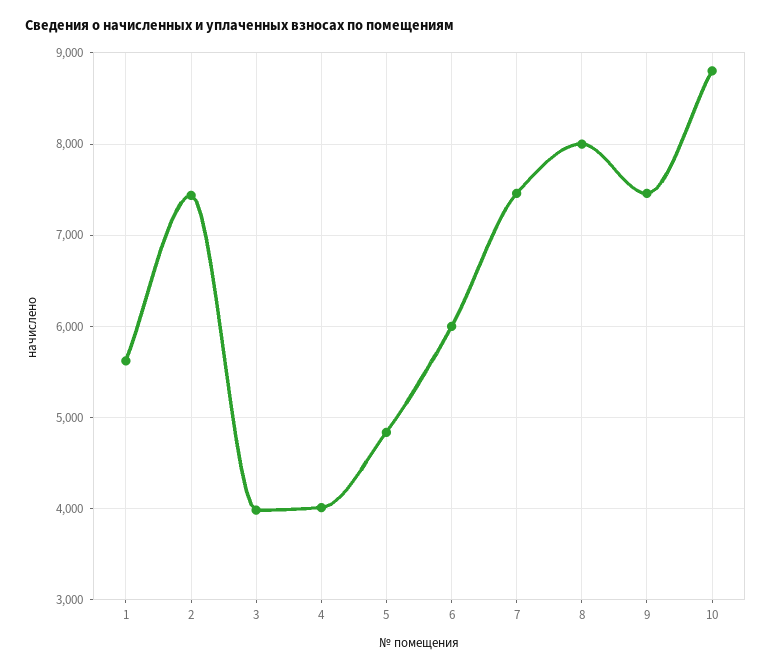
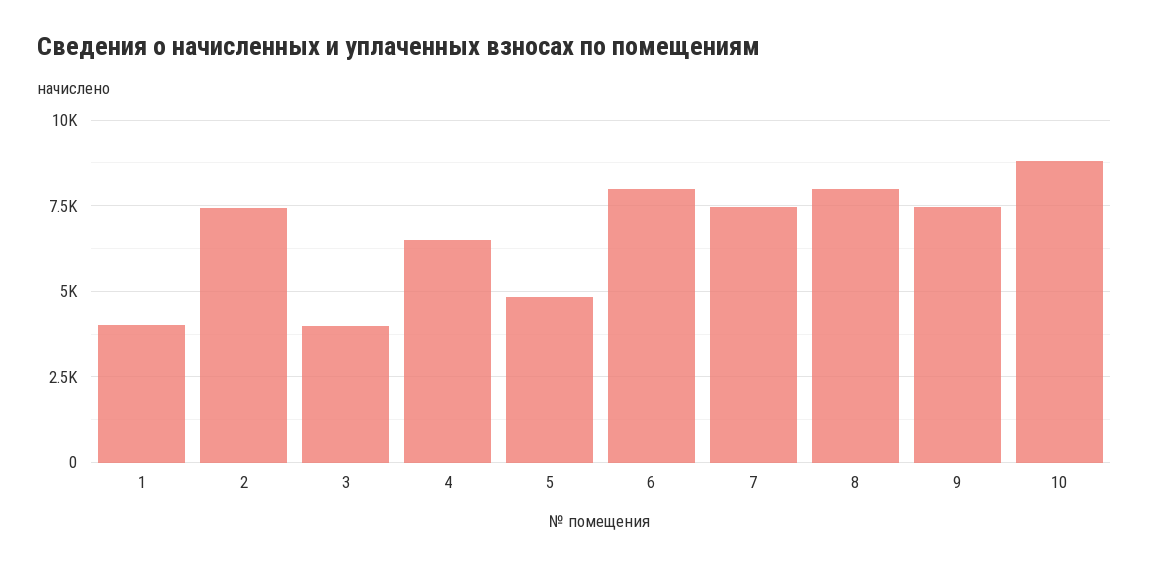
1: 5600 -> 4000
4: 4000 -> 6500
6: 6000 -> 8000

